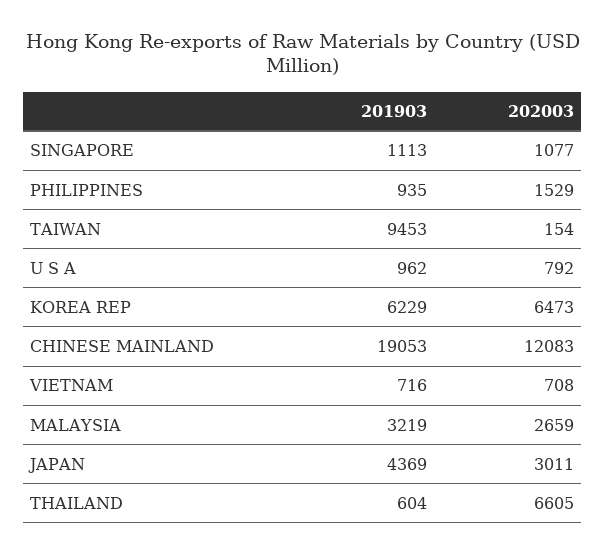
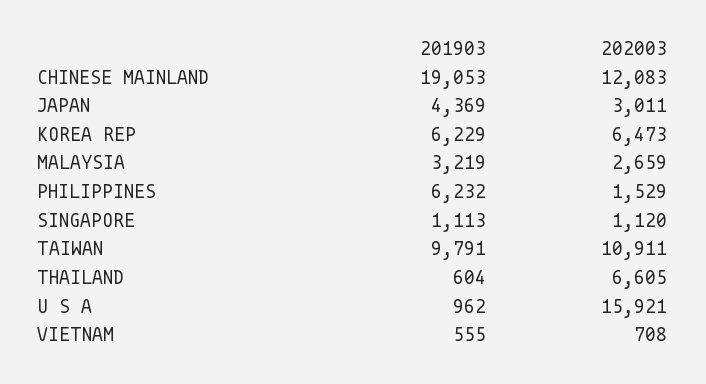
202003, SINGAPORE: 1077 -> 1120
201903, PHILIPPINES: 935 -> 6232
201903, TAIWAN: 9453 -> 9791
202003, TAIWAN: 154 -> 10911
202003, U S A: 792 -> 15921
201903, VIETNAM: 716 -> 555

